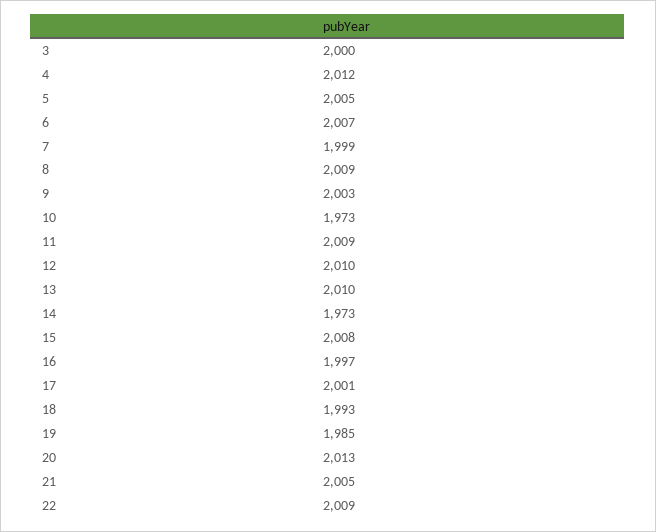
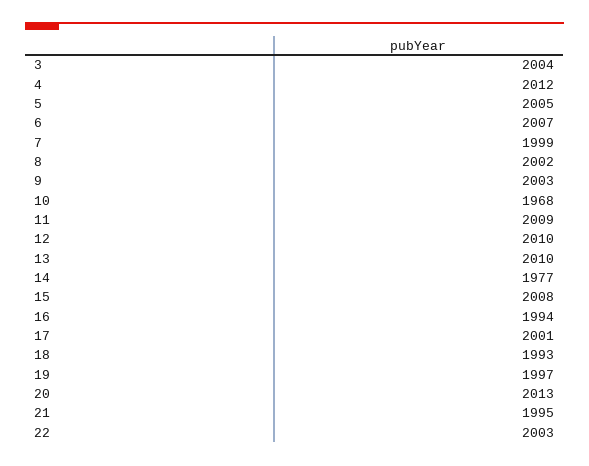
3: 2000 -> 2004
8: 2009 -> 2002
10: 1973 -> 1968
14: 1973 -> 1977
16: 1997 -> 1994
19: 1985 -> 1997
21: 2005 -> 1995
22: 2009 -> 2003

